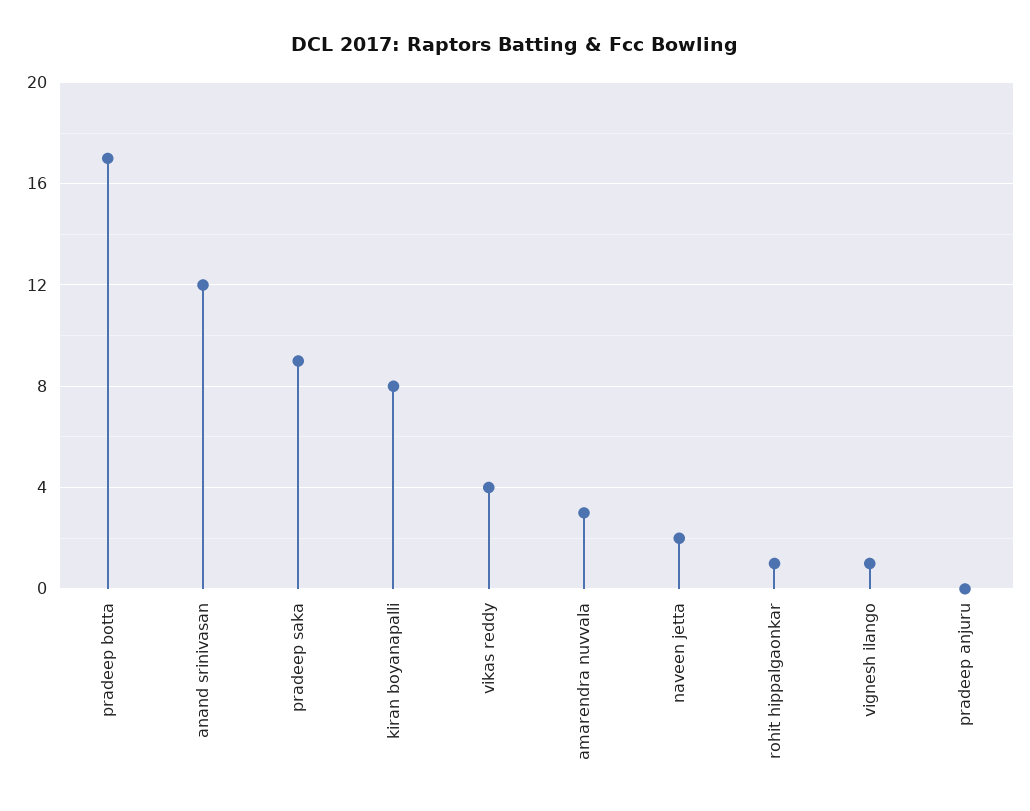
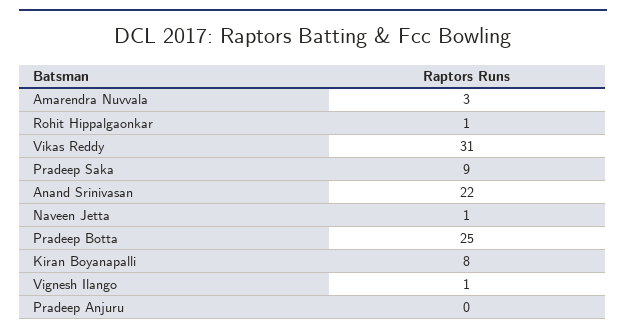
pradeep botta: 17 -> 25
anand srinivasan: 12 -> 22
vikas reddy: 4 -> 31
naveen jetta: 2 -> 1

